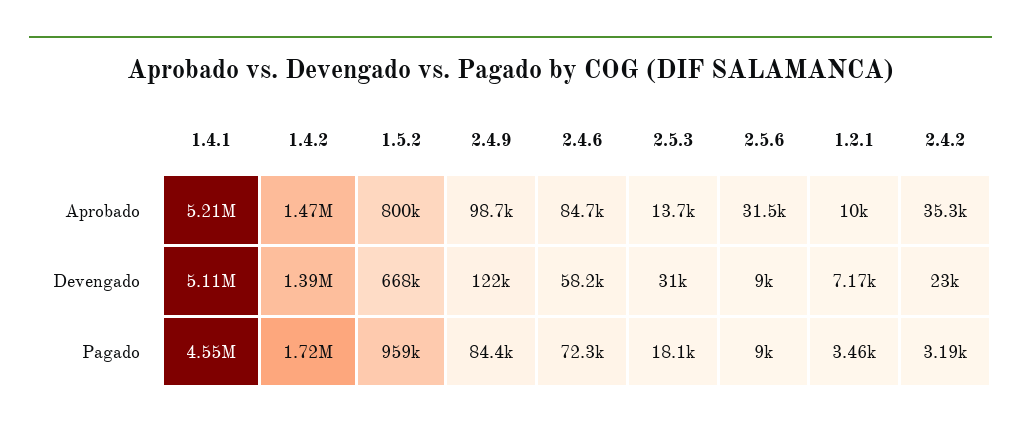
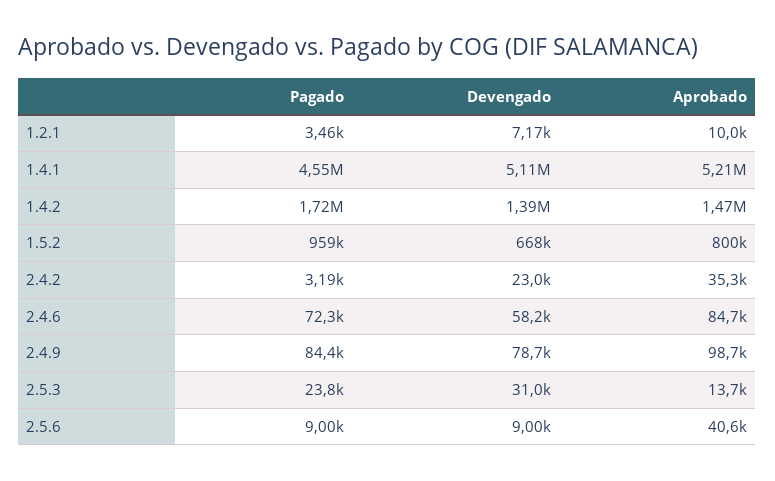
2.5.6, Aprobado: 31500 -> 40600
2.4.9, Devengado: 122000 -> 78700
2.5.3, Pagado: 18100 -> 23800

